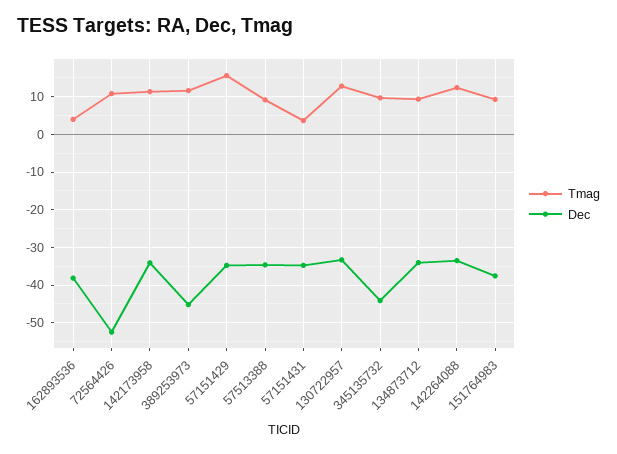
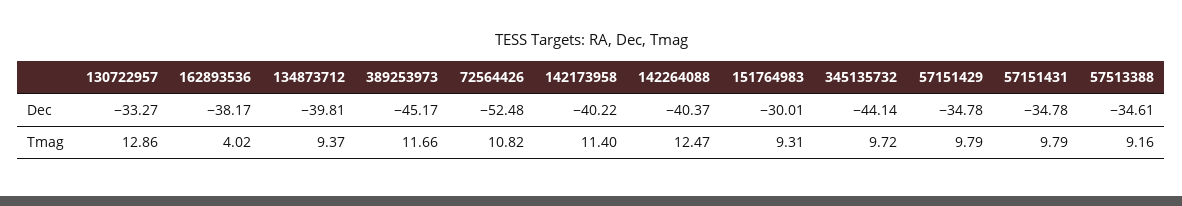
Dec, 142173958: -34 -> -40.22
Tmag, 57151429: 16 -> 9.79
Tmag, 57151431: 4 -> 9.79
Dec, 134873712: -34 -> -39.81
Dec, 142264088: -34 -> -40.37
Dec, 151764983: -38 -> -30.01

